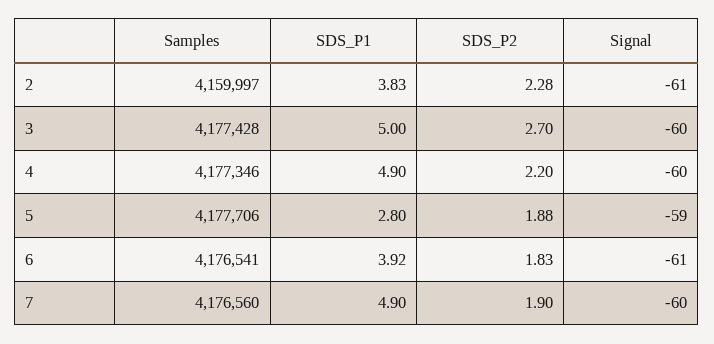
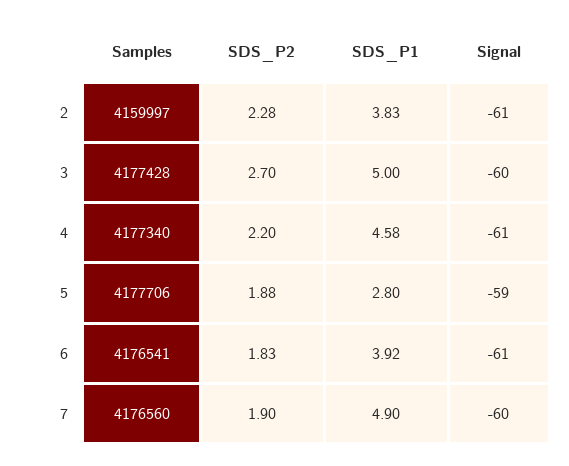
Samples, 4: 4177346 -> 4177340
SDS_P1, 4: 4.9 -> 4.58
Signal, 4: -60 -> -61

